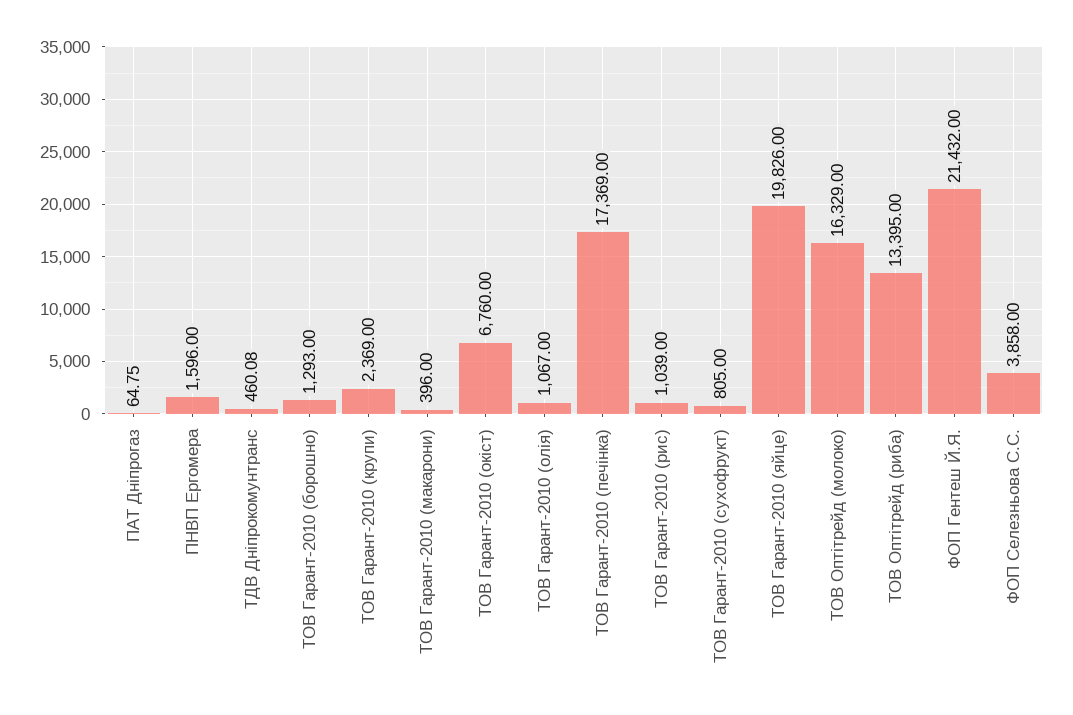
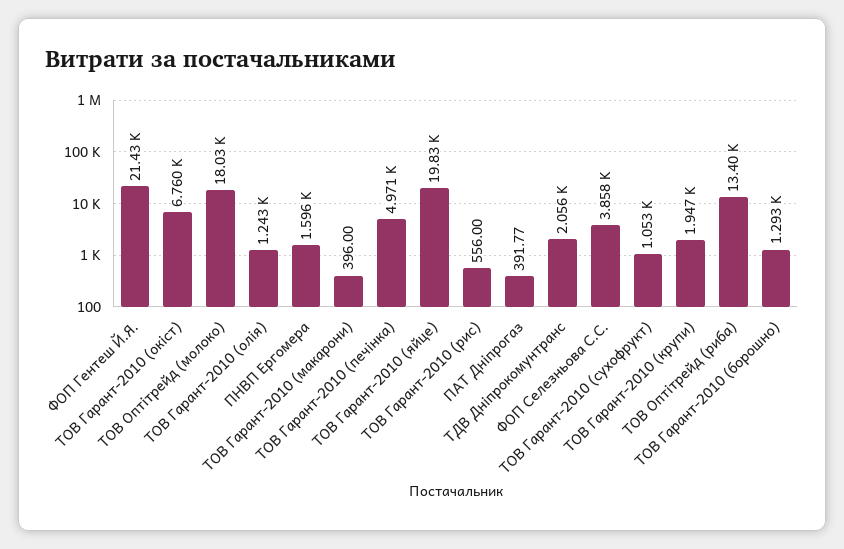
ПАТ Дніпрогаз: 64.75 -> 391.77
ТДВ Дніпрокомунтранс: 460.08 -> 2056
ТОВ Гарант-2010 (крупи): 2369 -> 1947
ТОВ Гарант-2010 (олія): 1067 -> 1243
ТОВ Гарант-2010 (печінка): 17369 -> 4971
ТОВ Гарант-2010 (рис): 1039 -> 556
ТОВ Гарант-2010 (сухофрукт): 805 -> 1053
ТОВ Оптітрейд (молоко): 16329 -> 18030

